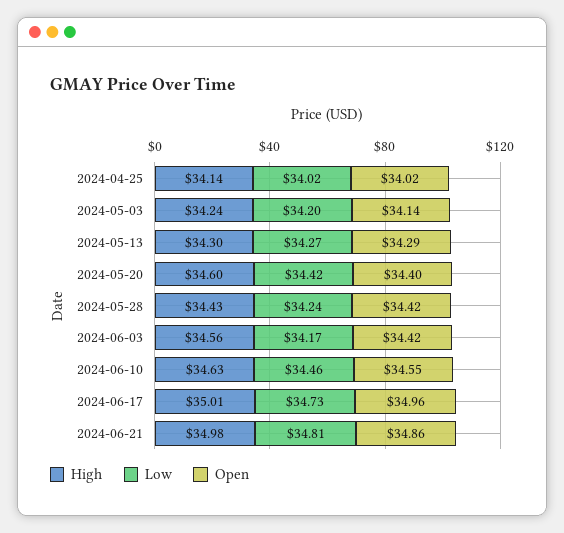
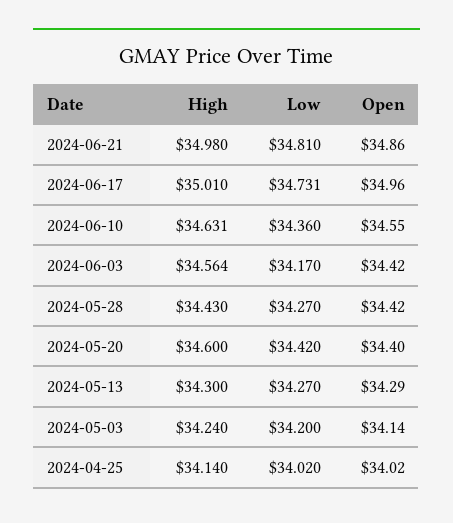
Low, 2024-05-28: 34.24 -> 34.27
Low, 2024-06-10: 34.46 -> 34.36

